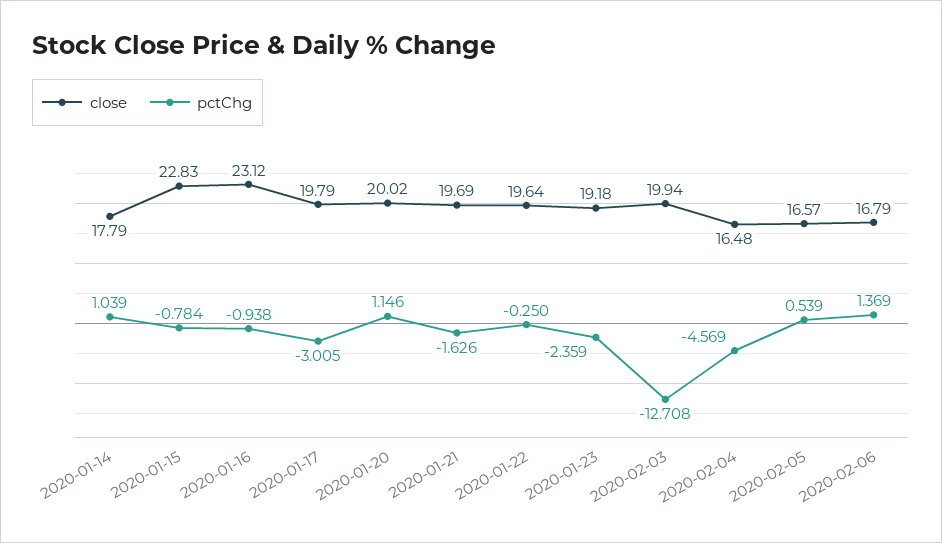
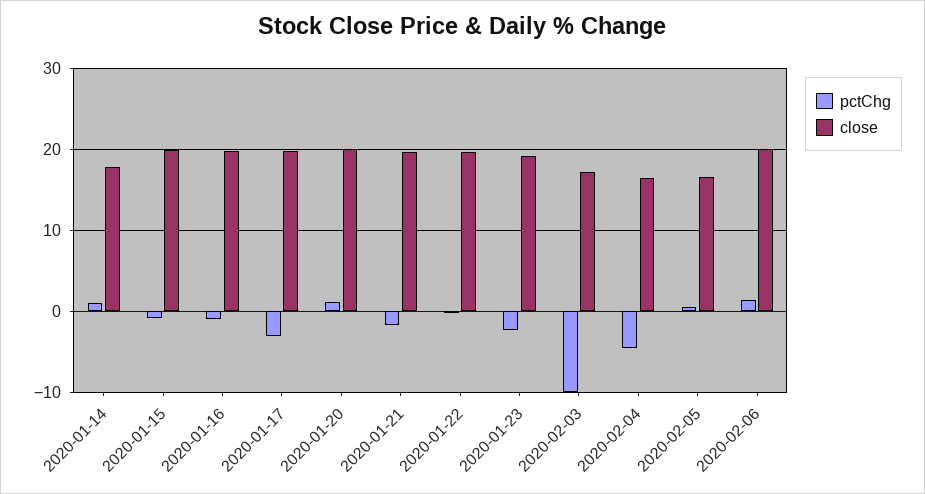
close, 2020-01-15: 22.83 -> 20
close, 2020-01-16: 23.12 -> 20
close, 2020-02-03: 19.94 -> 17
pctChg, 2020-02-03: -12.708 -> -10
close, 2020-02-06: 16.79 -> 20

